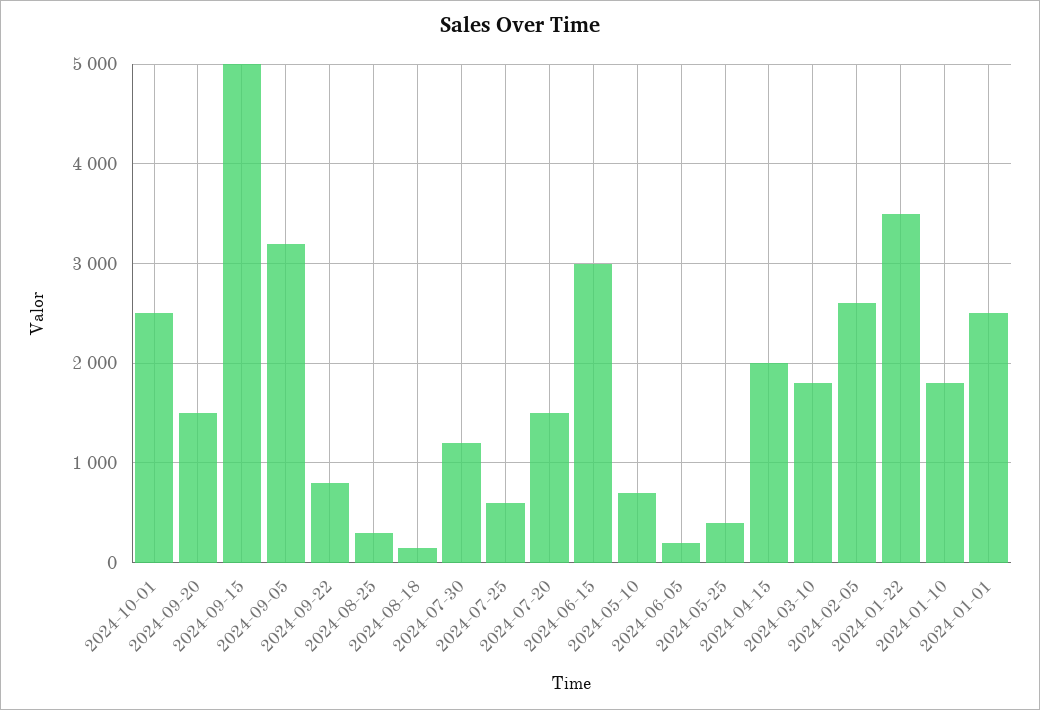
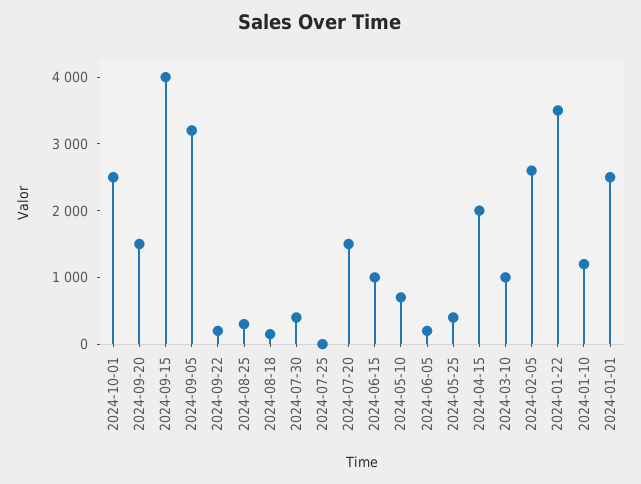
2024-09-15: 5000 -> 4000
2024-09-22: 800 -> 200
2024-07-30: 1200 -> 400
2024-07-25: 600 -> 0
2024-06-15: 3000 -> 1000
2024-03-10: 1800 -> 1000
2024-01-10: 1800 -> 1200

